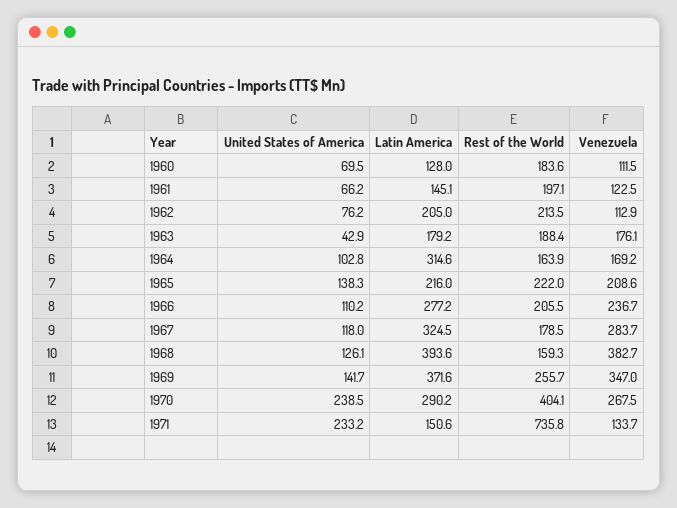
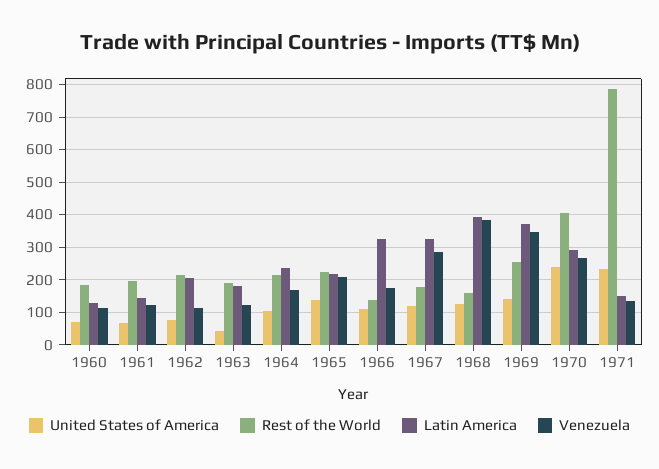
Venezuela, 1963: 176.1 -> 120
Latin America, 1964: 314.6 -> 240
Rest of the World, 1964: 163.9 -> 220
Latin America, 1966: 277.2 -> 320
Rest of the World, 1966: 205.5 -> 140
Venezuela, 1966: 236.7 -> 180
Rest of the World, 1971: 735.8 -> 780

